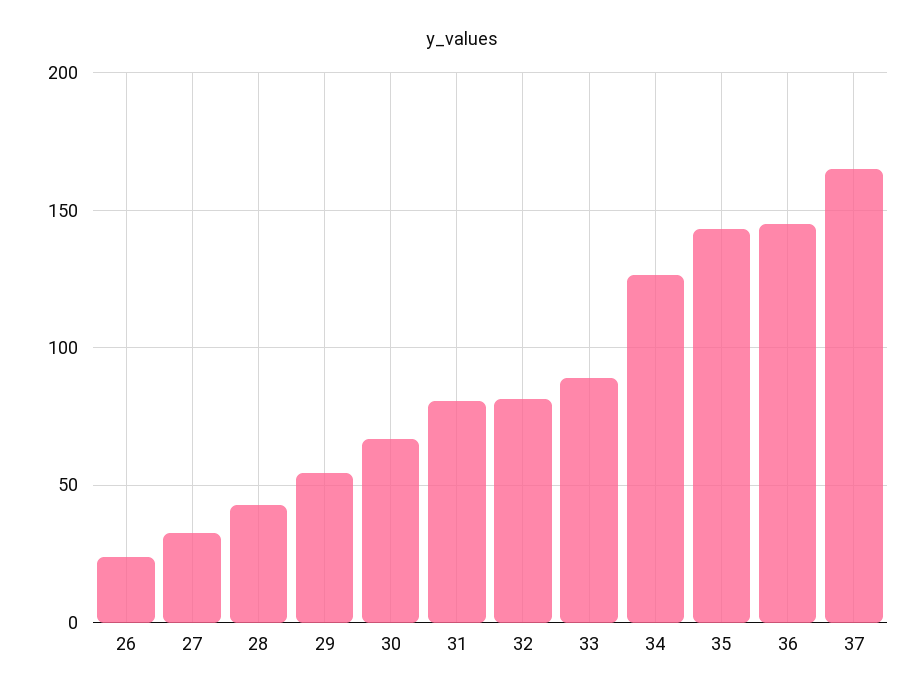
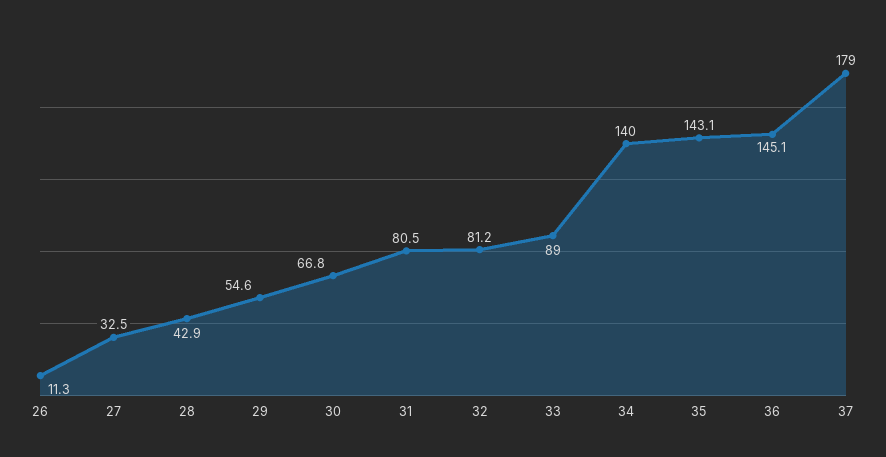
26: 25 -> 11.3
34: 125 -> 140
37: 165 -> 179

